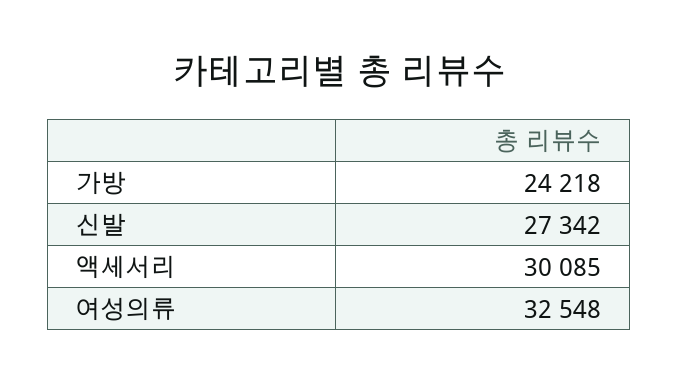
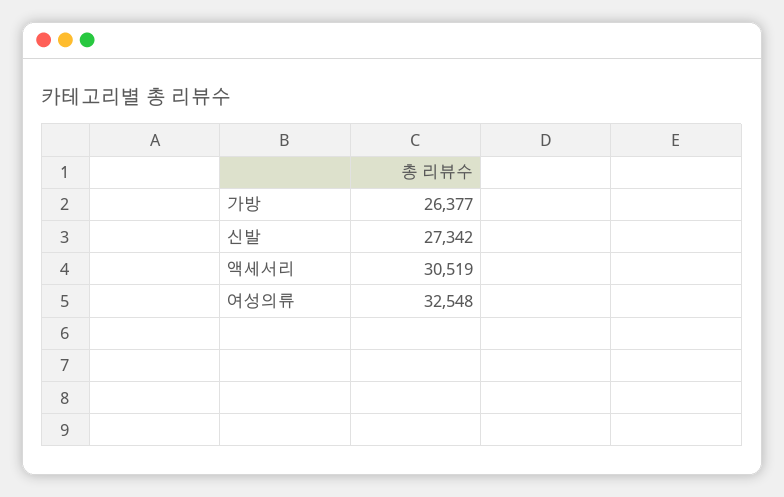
가방: 24218 -> 26377
액세서리: 30085 -> 30519

